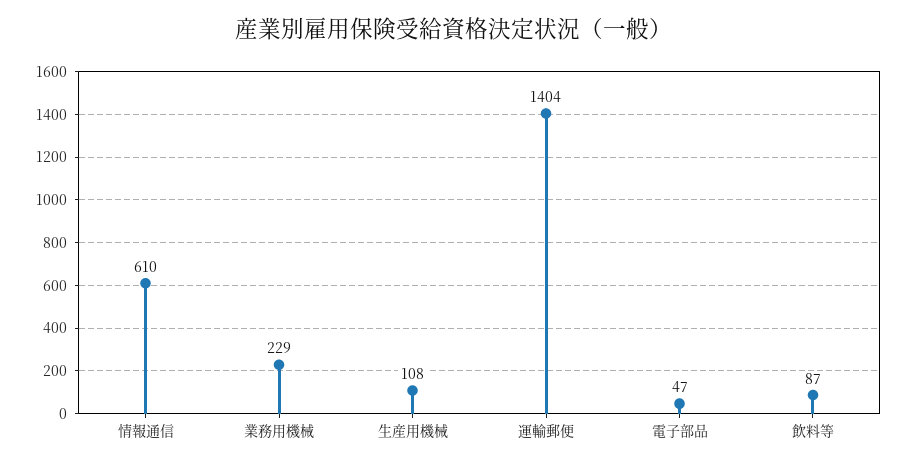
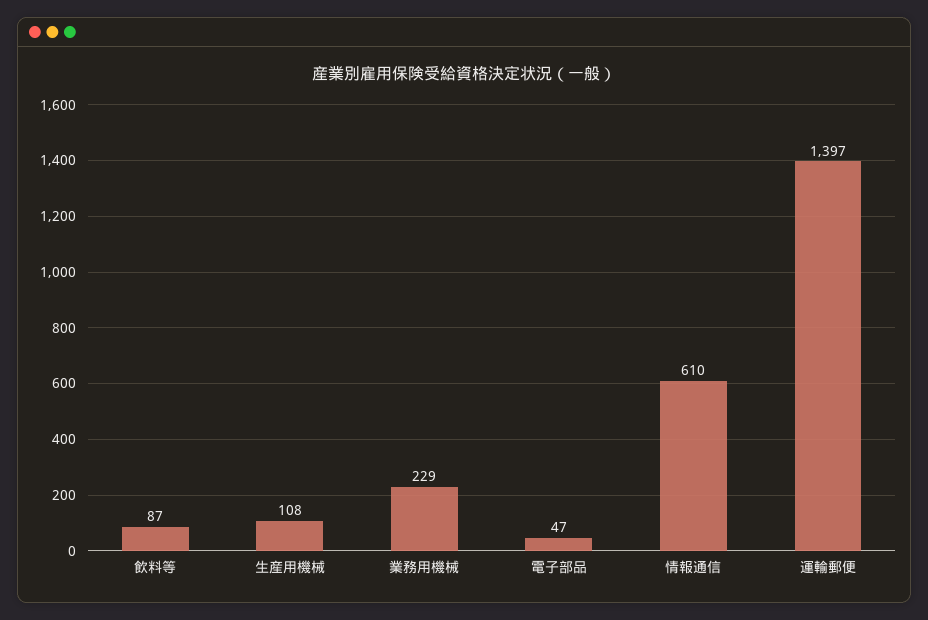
運輸郵便: 1404 -> 1397

